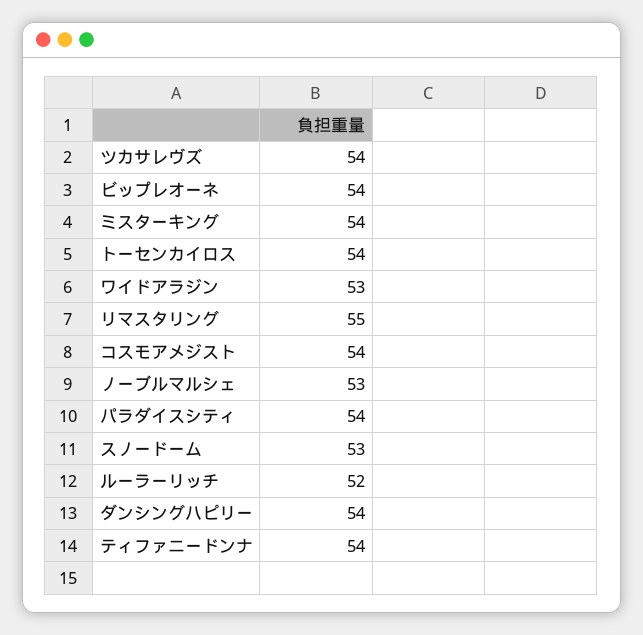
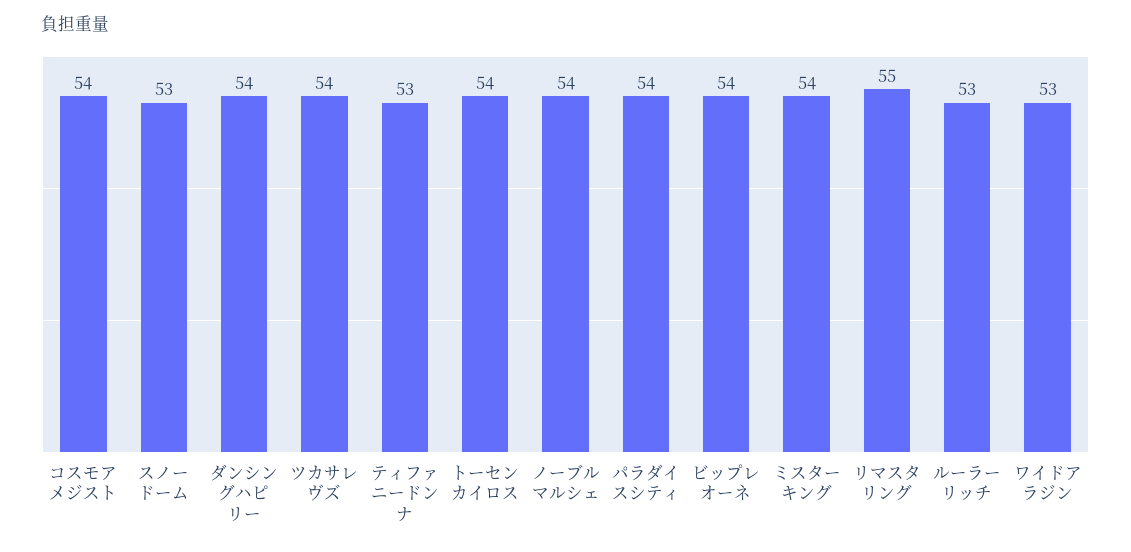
ノーブルマルシェ: 53 -> 54
ルーラーリッチ: 52 -> 53
ティファニードンナ: 54 -> 53

